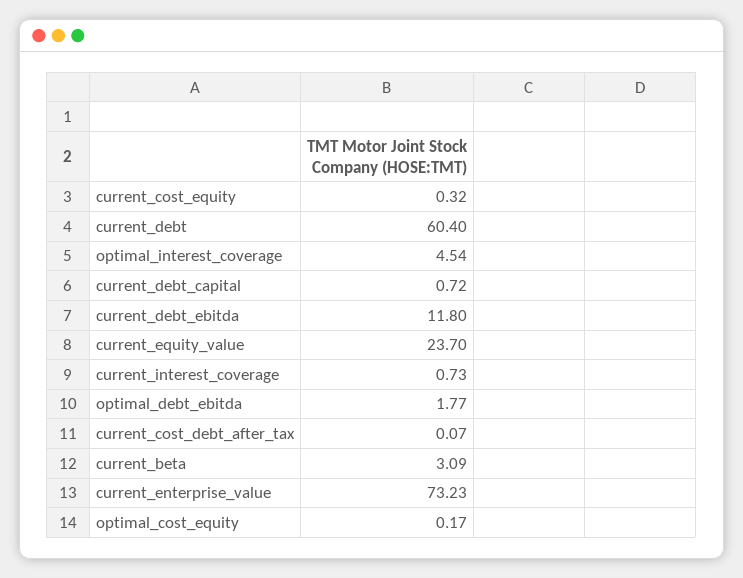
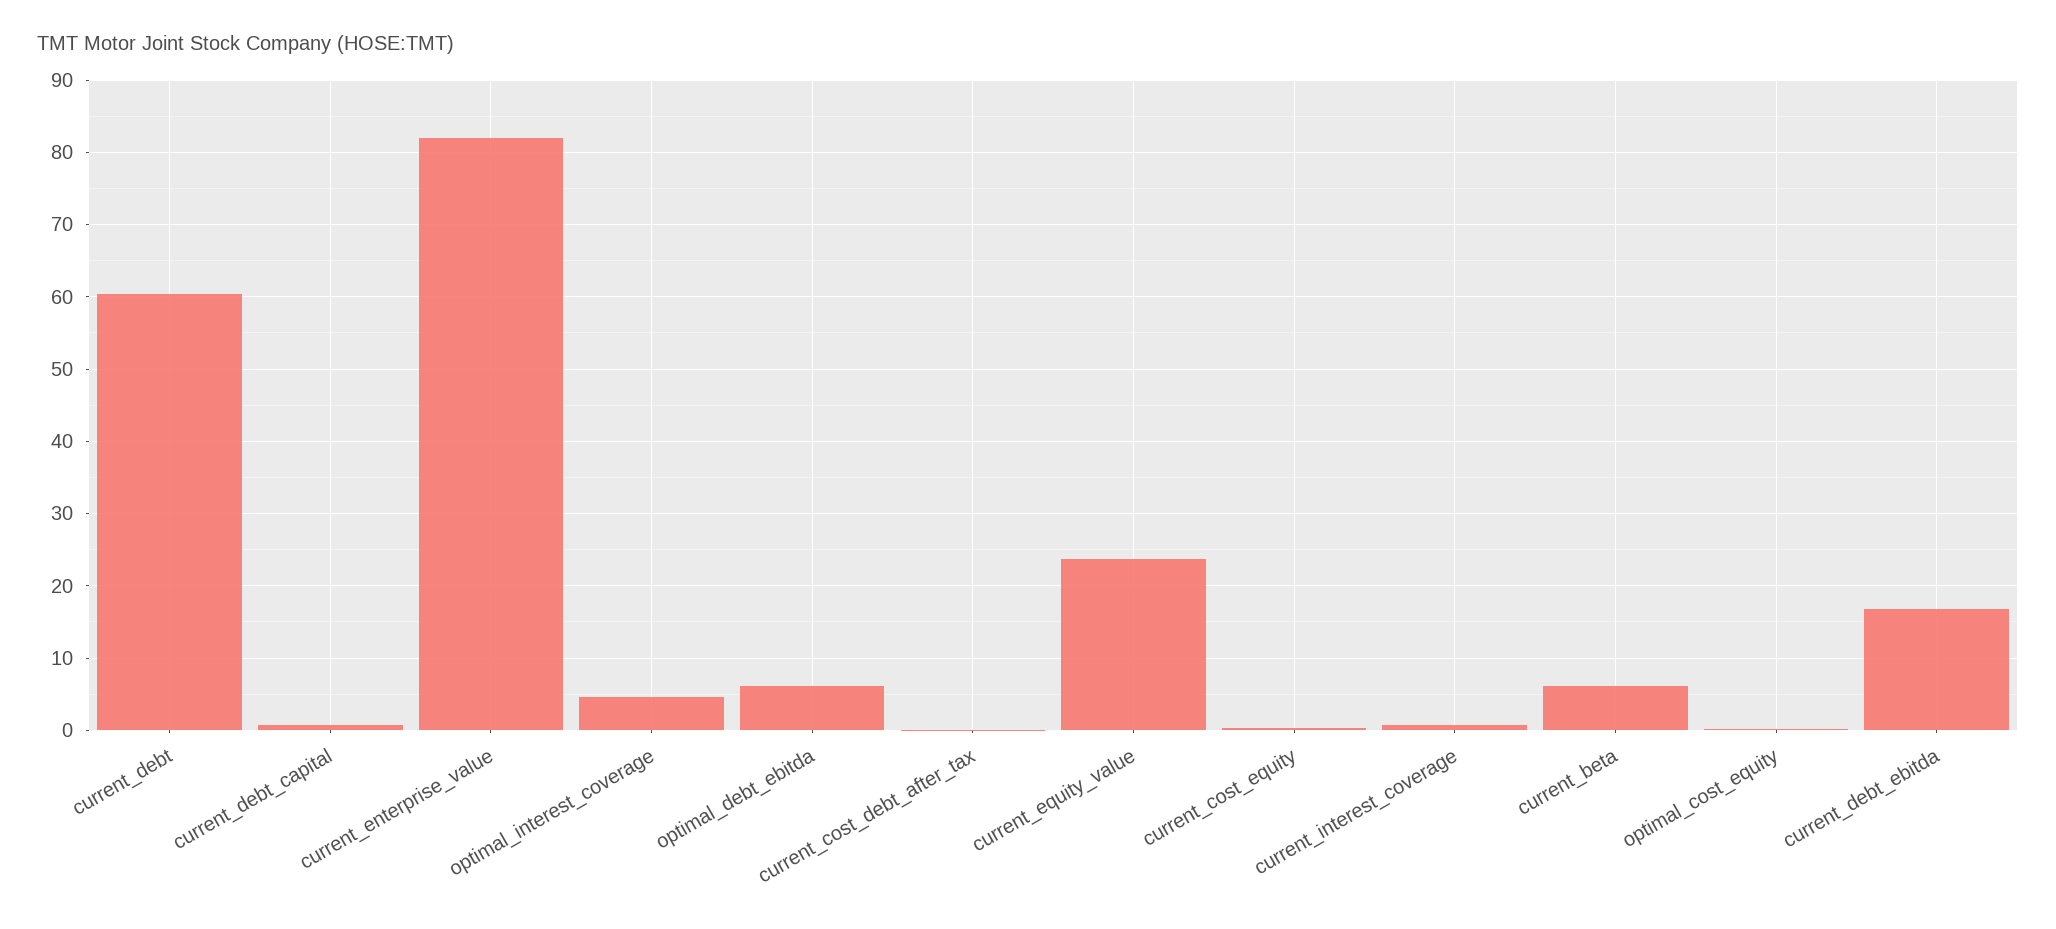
current_debt_ebitda: 11.8 -> 17
optimal_debt_ebitda: 1.77 -> 6
current_beta: 3.09 -> 6
current_enterprise_value: 73.23 -> 82

